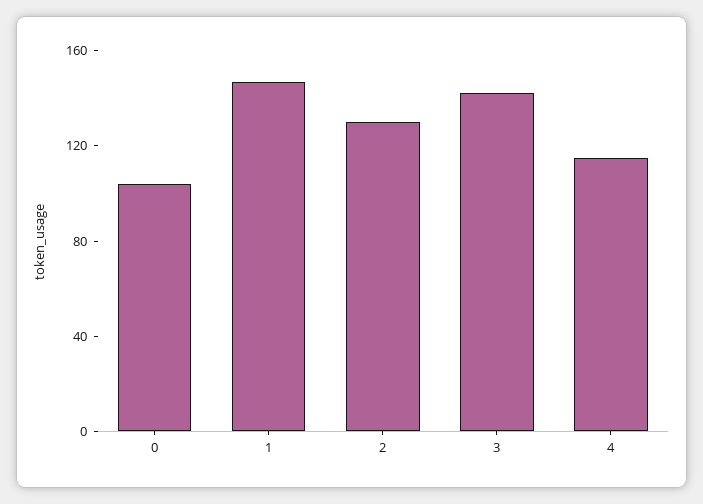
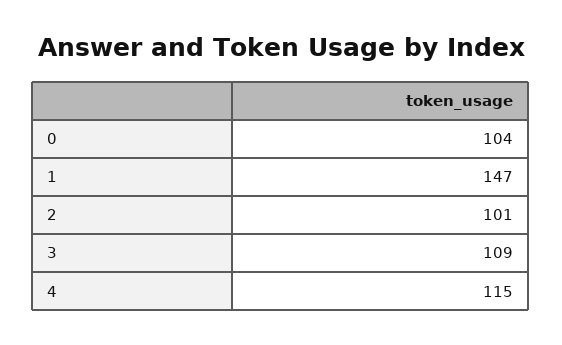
2: 130 -> 101
3: 140 -> 109

